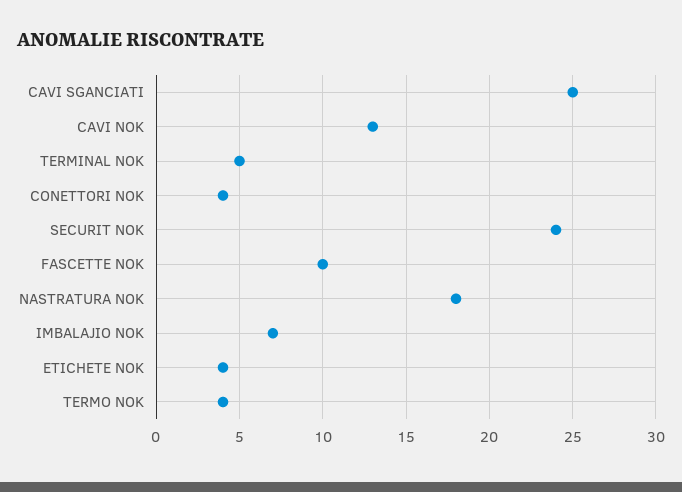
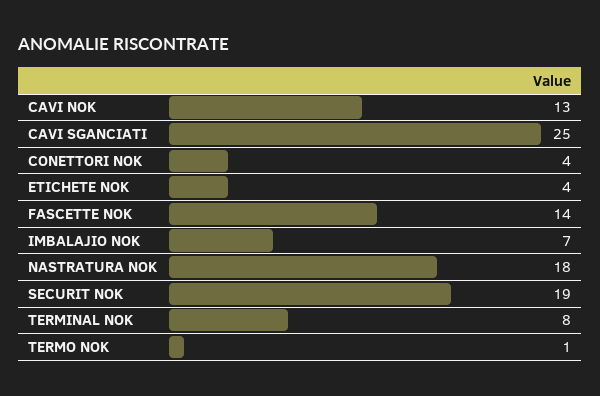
TERMINAL NOK: 5 -> 8
SECURIT NOK: 24 -> 19
FASCETTE NOK: 10 -> 14
TERMO NOK: 4 -> 1

